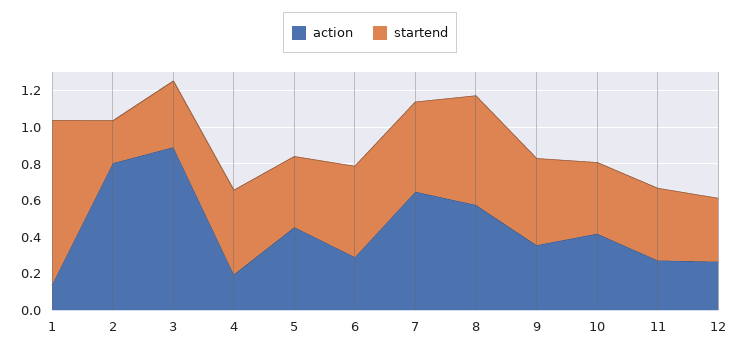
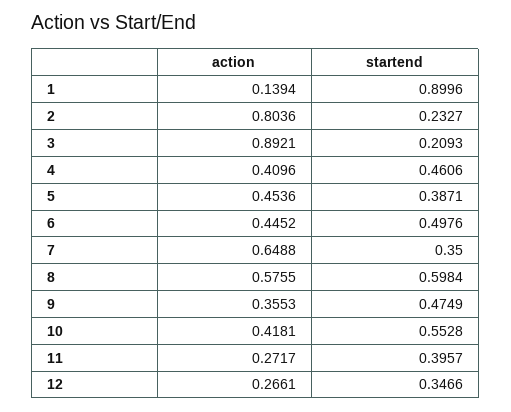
startend, 3: 0.35 -> 0.2093
action, 4: 0.2 -> 0.4096
action, 6: 0.3 -> 0.4452
startend, 7: 0.5 -> 0.35
startend, 10: 0.4 -> 0.5528

